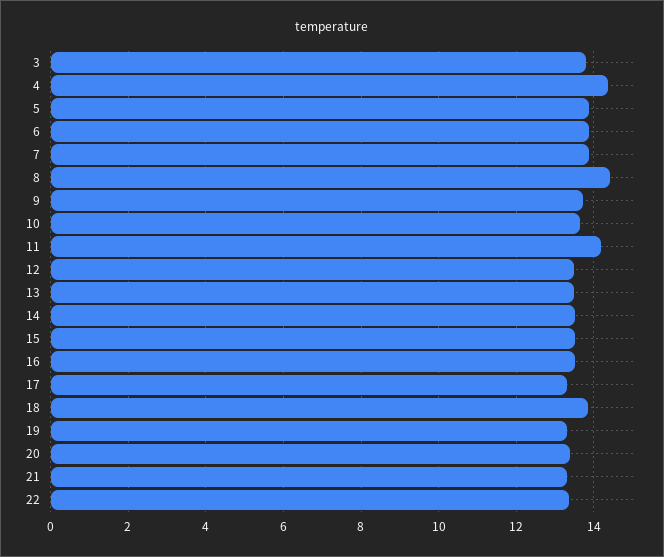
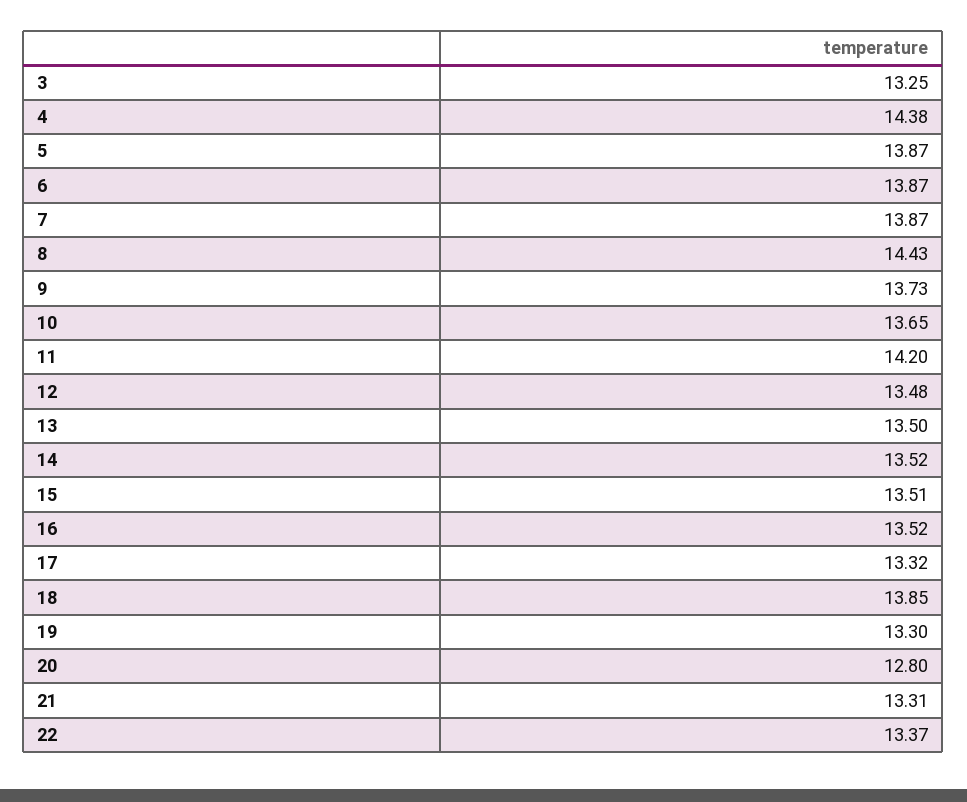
3: 13.8 -> 13.25
20: 13.4 -> 12.8

